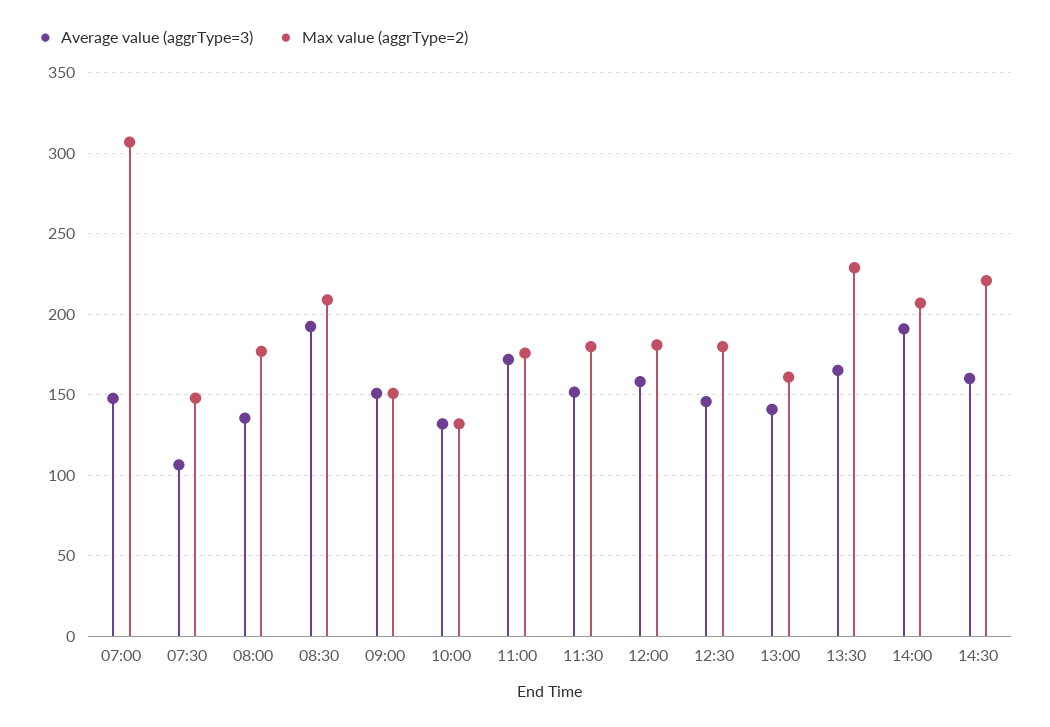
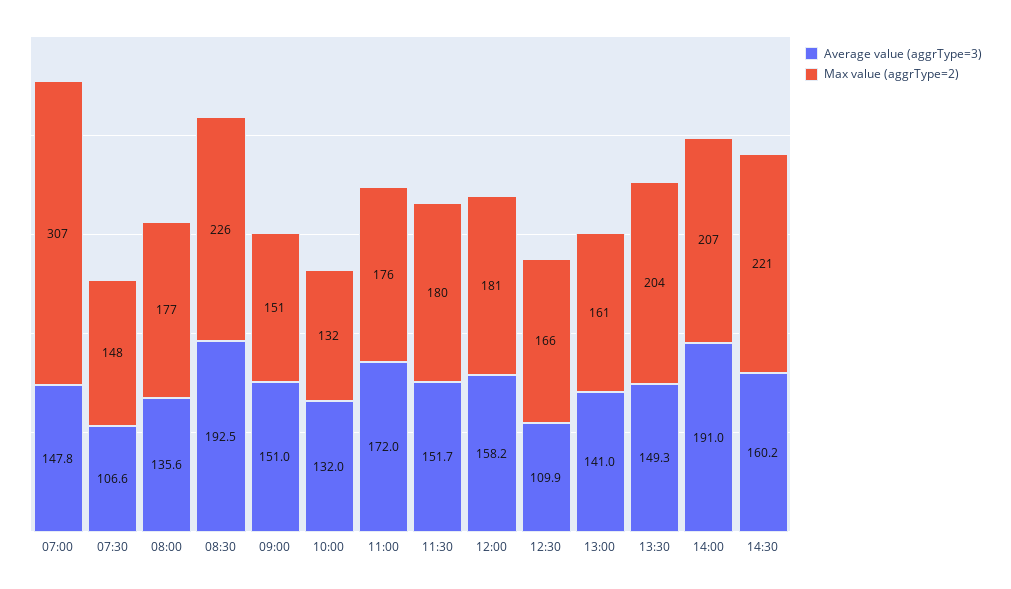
Max value (aggrType=2), 08:30: 210 -> 226
Average value (aggrType=3), 12:30: 145 -> 109.9
Max value (aggrType=2), 12:30: 180 -> 166
Average value (aggrType=3), 13:30: 165 -> 149.3
Max value (aggrType=2), 13:30: 230 -> 204

